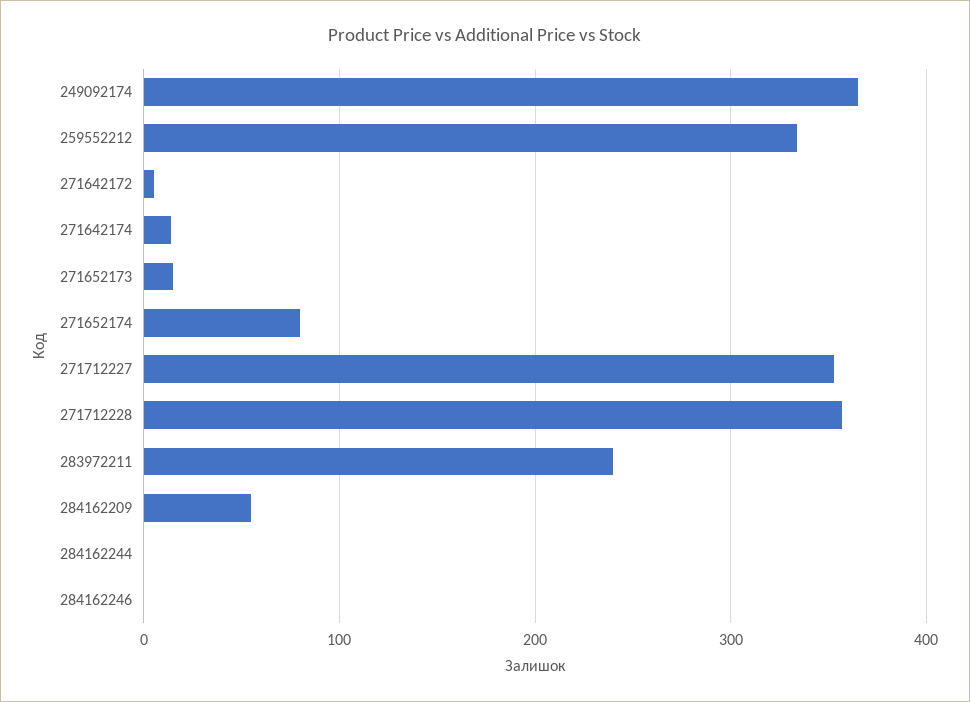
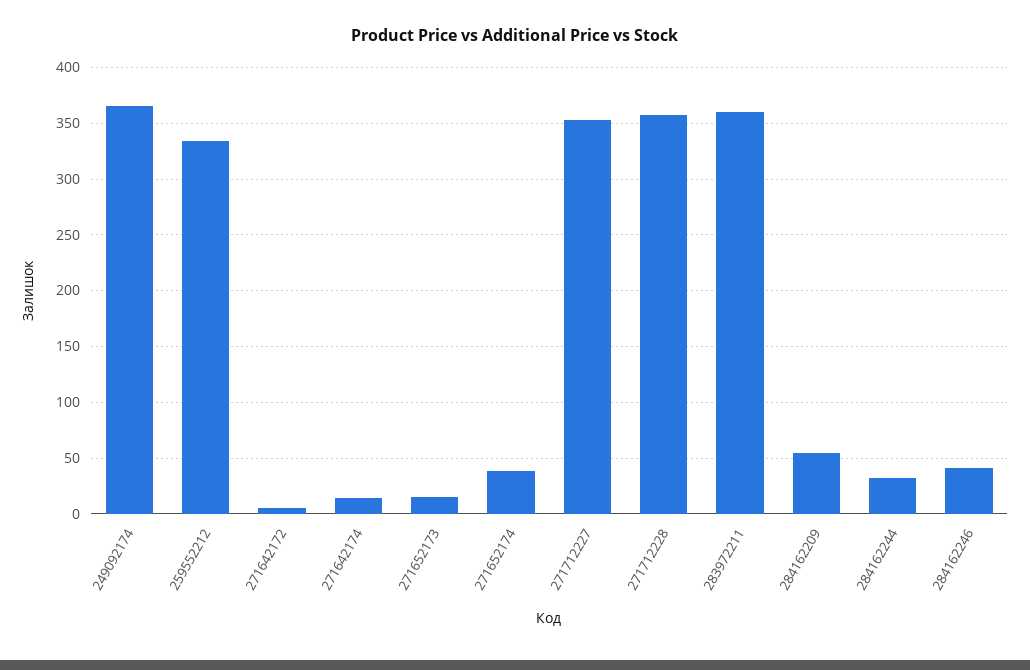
271652174: 80 -> 40
283972211: 240 -> 360
284162244: 0 -> 30
284162246: 0 -> 40

